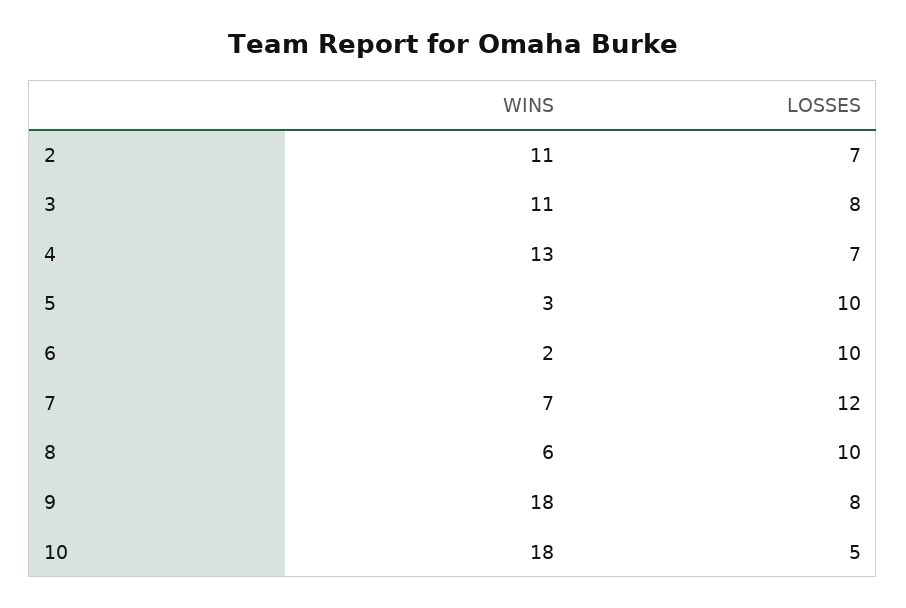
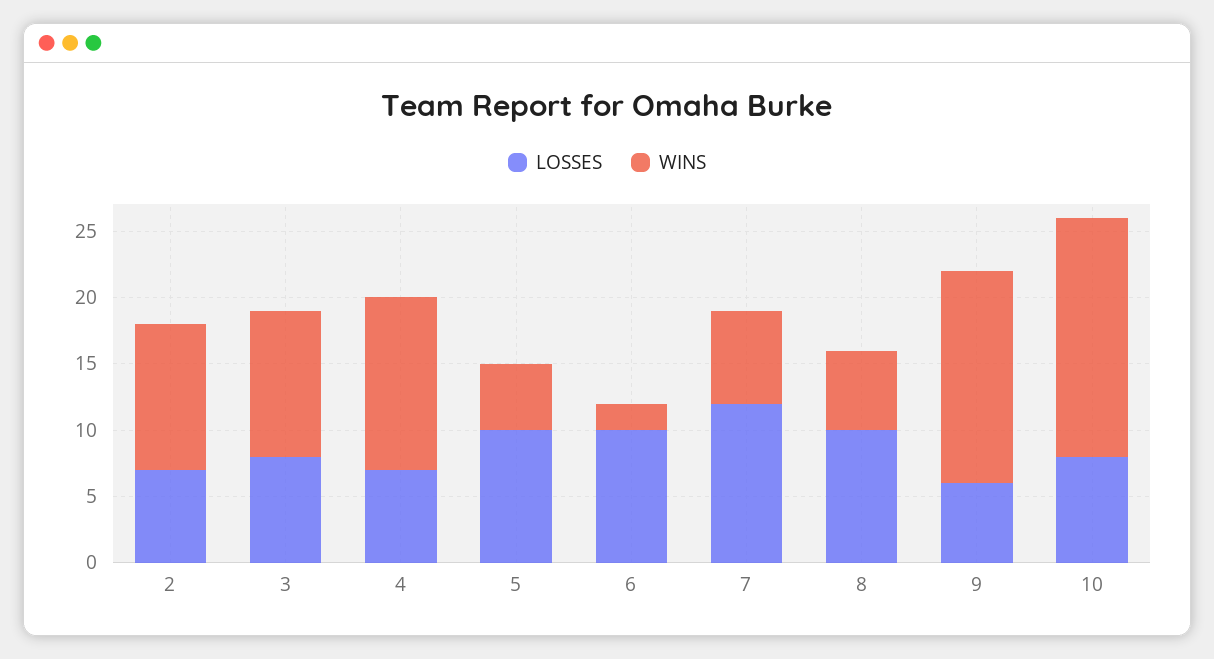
WINS, 5: 3 -> 5
WINS, 9: 18 -> 16
LOSSES, 9: 8 -> 6
LOSSES, 10: 5 -> 8

